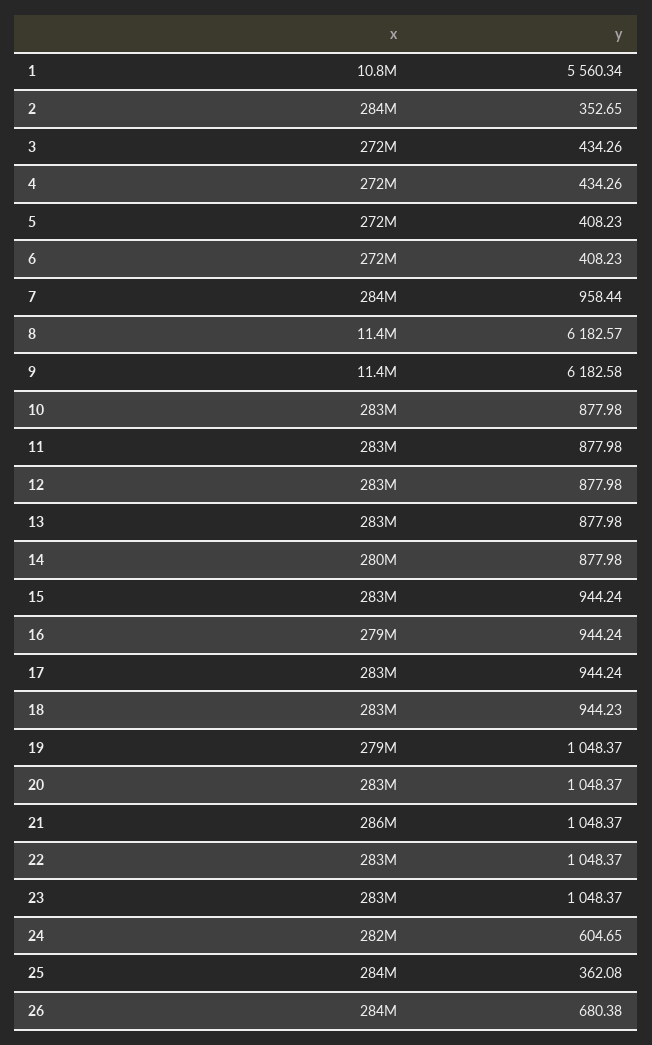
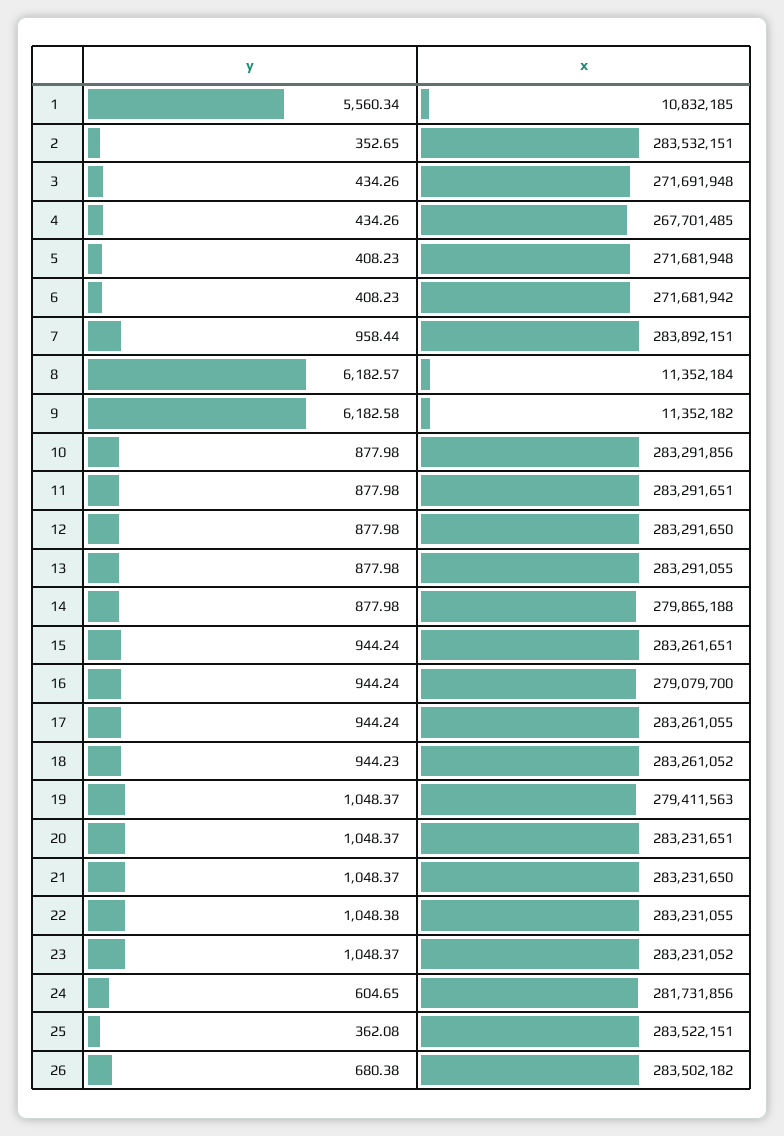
x, 4: 272000000 -> 267701485
x, 21: 286000000 -> 283231650
y, 22: 1048.37 -> 1048.38

